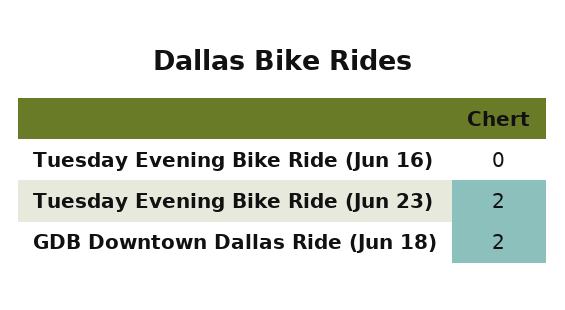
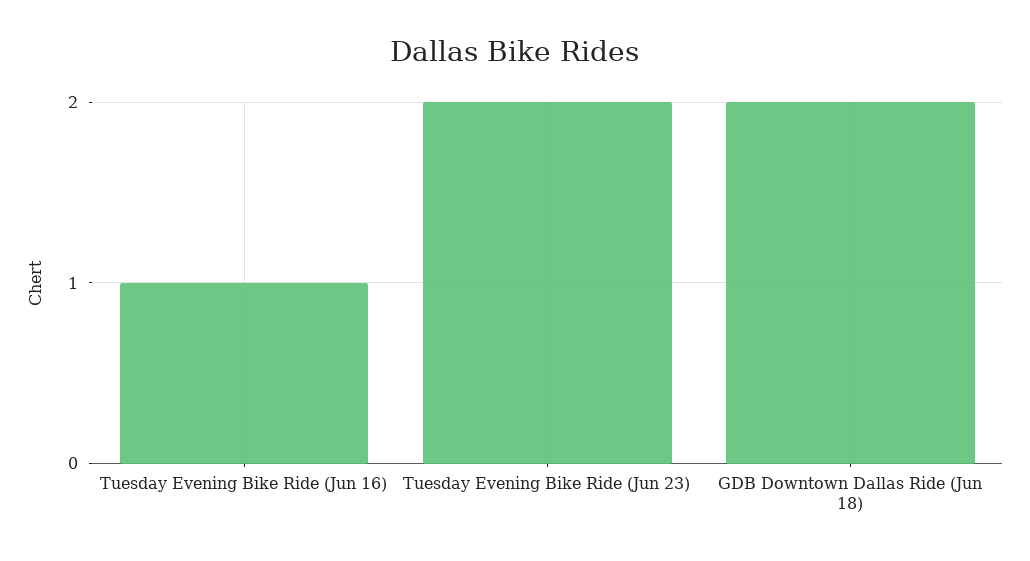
Tuesday Evening Bike Ride (Jun 16): 0 -> 1

